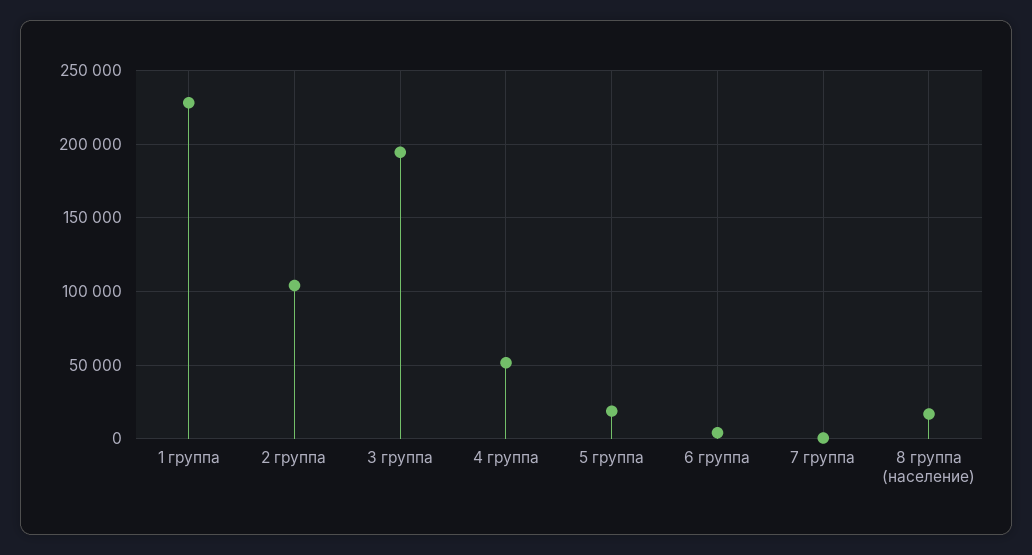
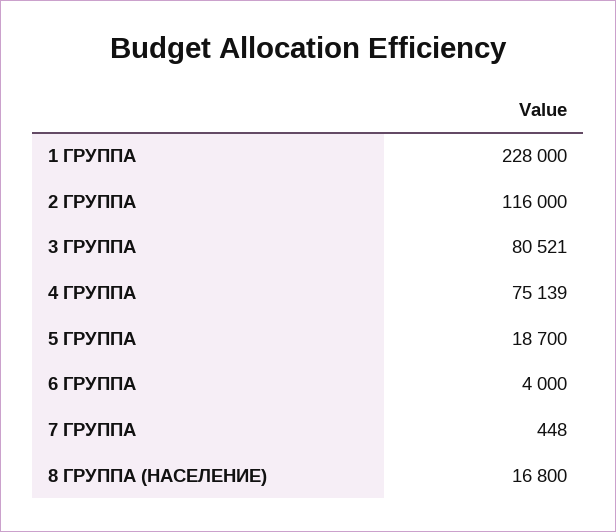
2 группа: 105000 -> 116000
3 группа: 195000 -> 80521
4 группа: 50000 -> 75139

